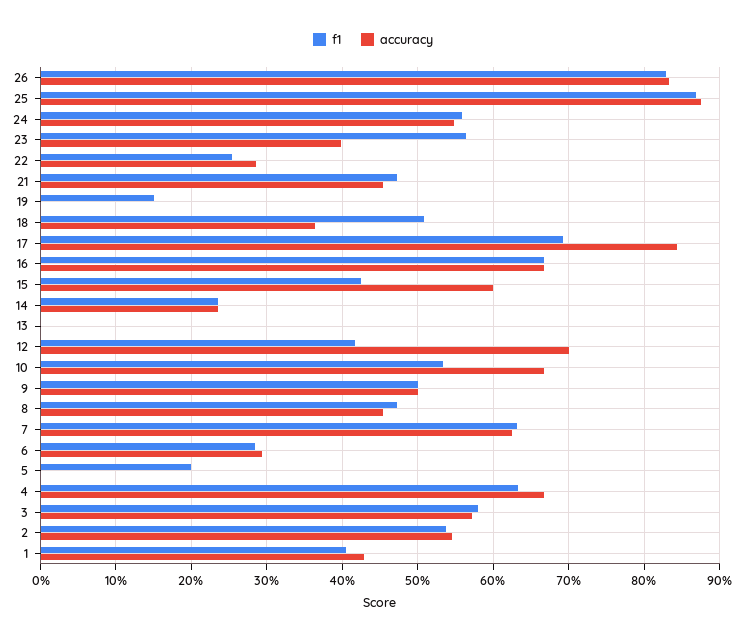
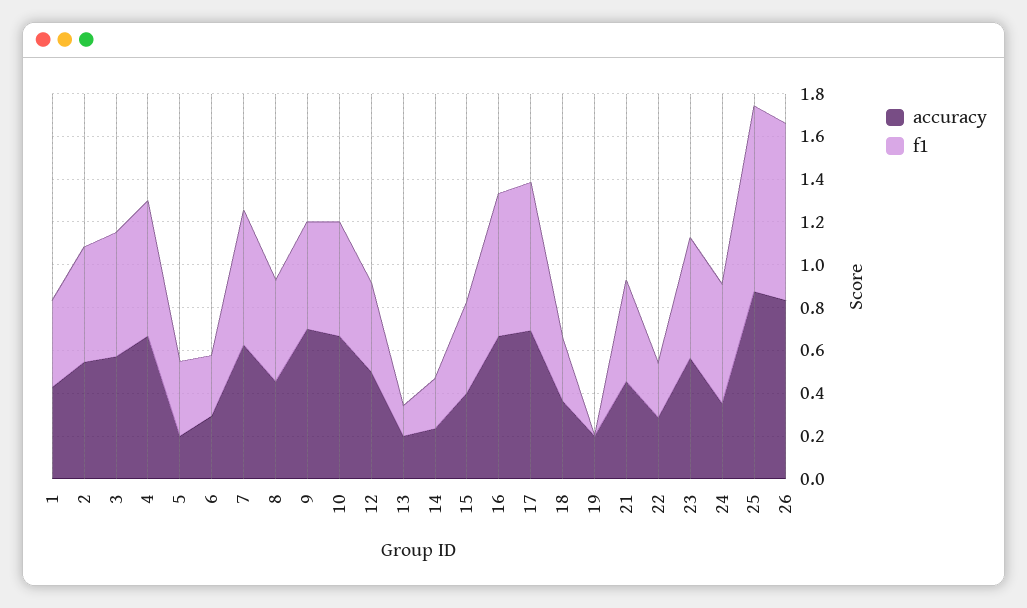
accuracy, 24: 0.55 -> 0.35
accuracy, 23: 0.4 -> 0.55
f1, 19: 0.15 -> 0
accuracy, 19: 0 -> 0.2
f1, 18: 0.51 -> 0.3
accuracy, 17: 0.84 -> 0.7
accuracy, 15: 0.6 -> 0.4
f1, 13: 0 -> 0.15
accuracy, 13: 0 -> 0.2
accuracy, 12: 0.7 -> 0.5
accuracy, 9: 0.5 -> 0.7
f1, 5: 0.2 -> 0.35
accuracy, 5: 0 -> 0.2

